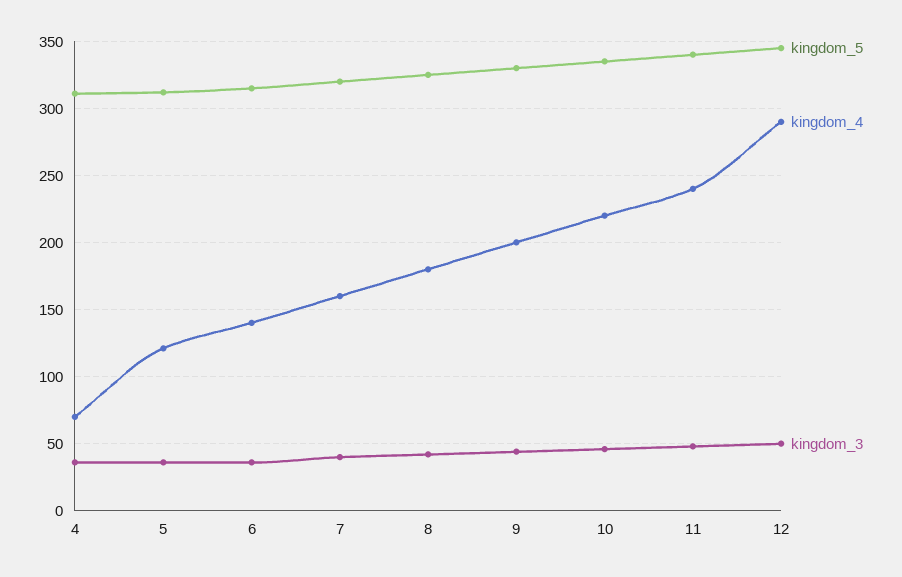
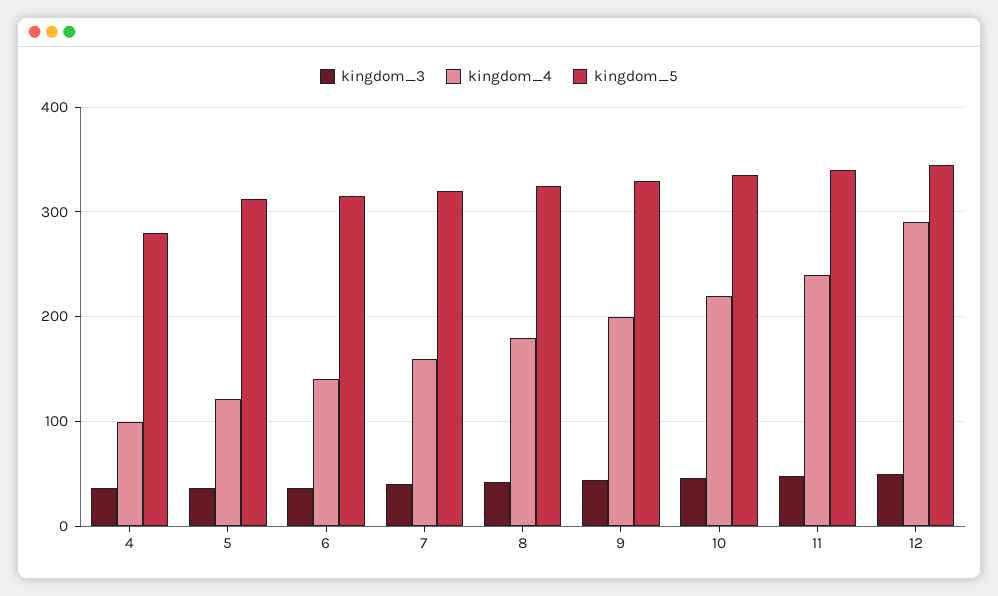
kingdom_5, 4: 310 -> 280
kingdom_4, 4: 70 -> 100

